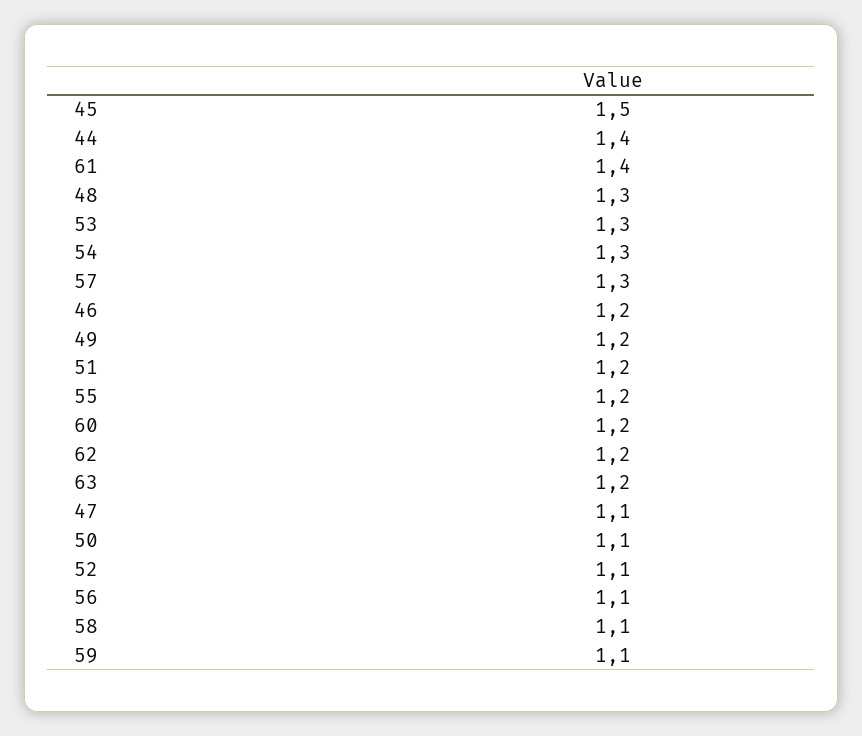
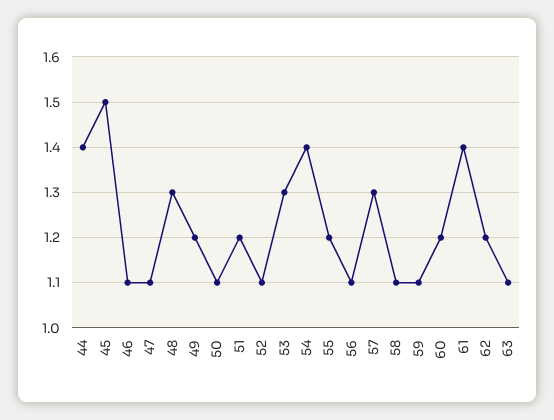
54: 1.3 -> 1.4
46: 1.2 -> 1.1
63: 1.2 -> 1.1

